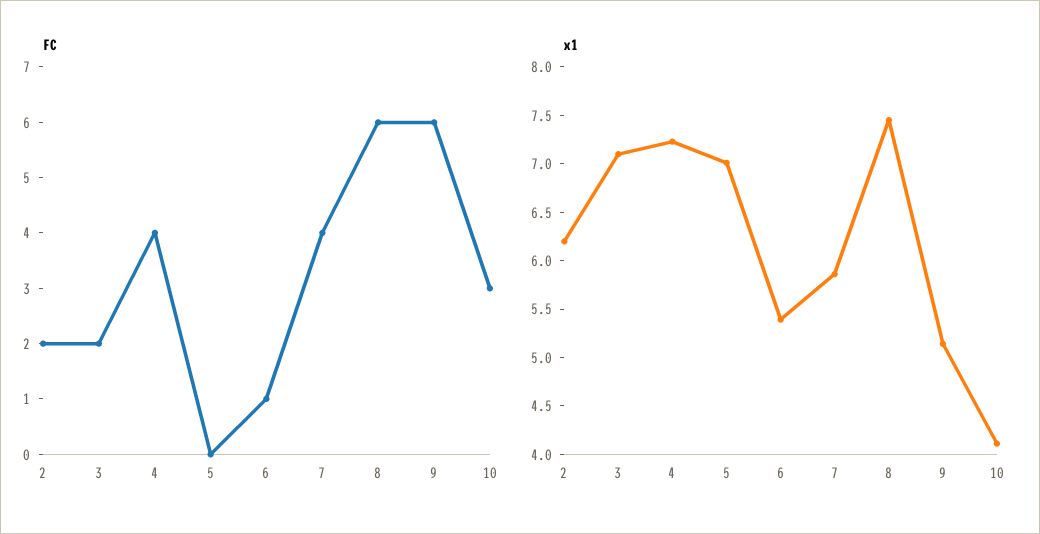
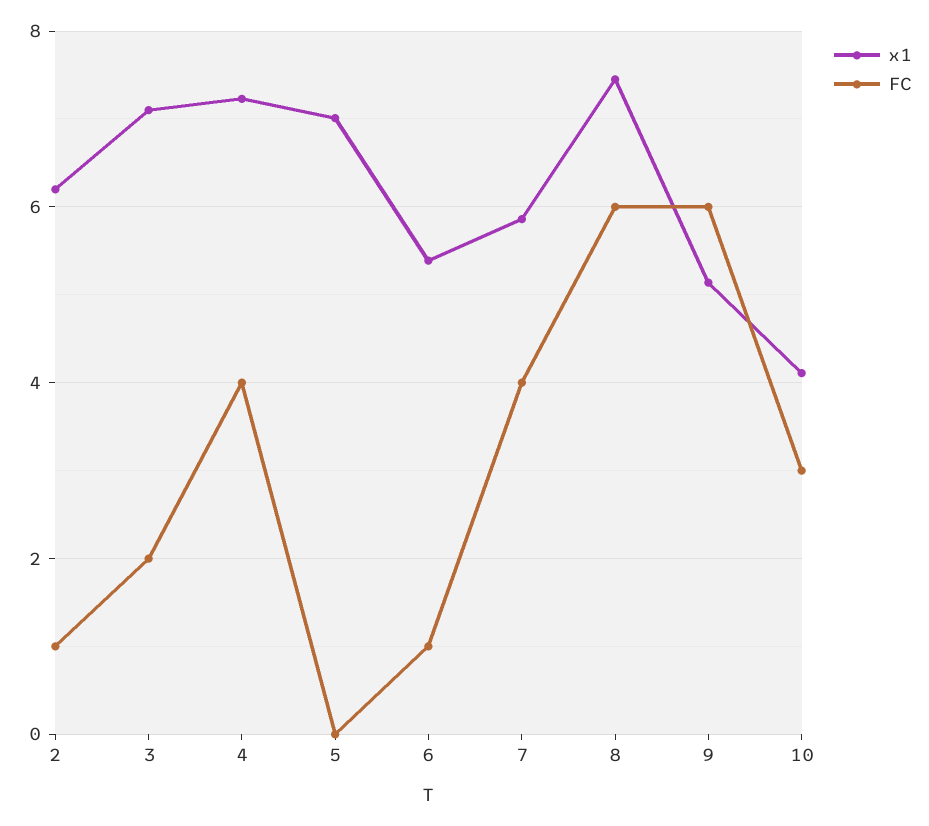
FC, 2: 2 -> 1

